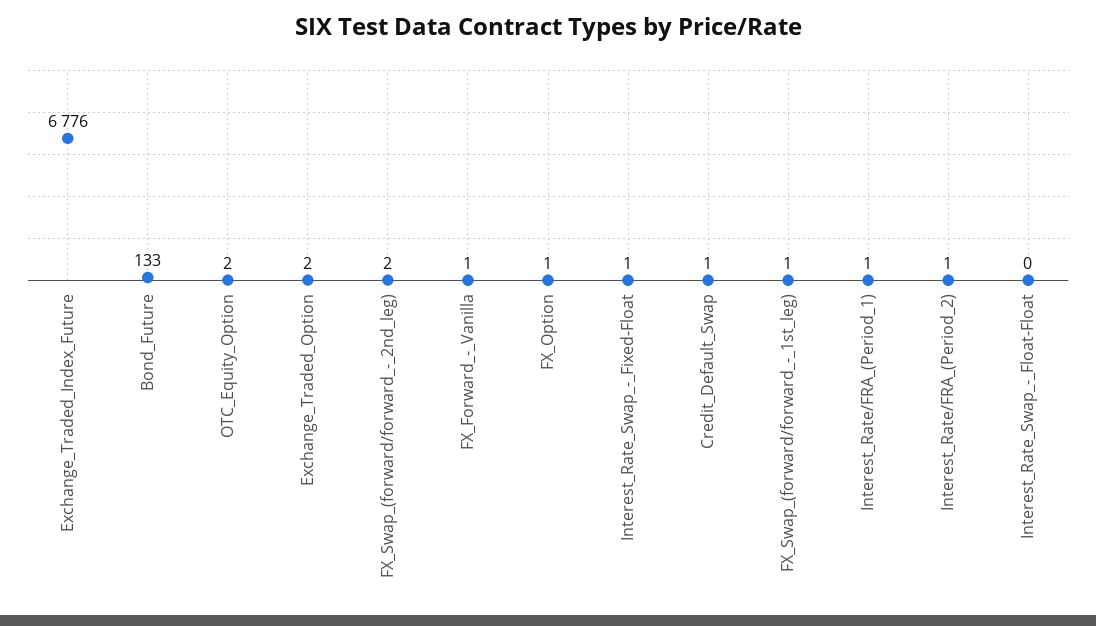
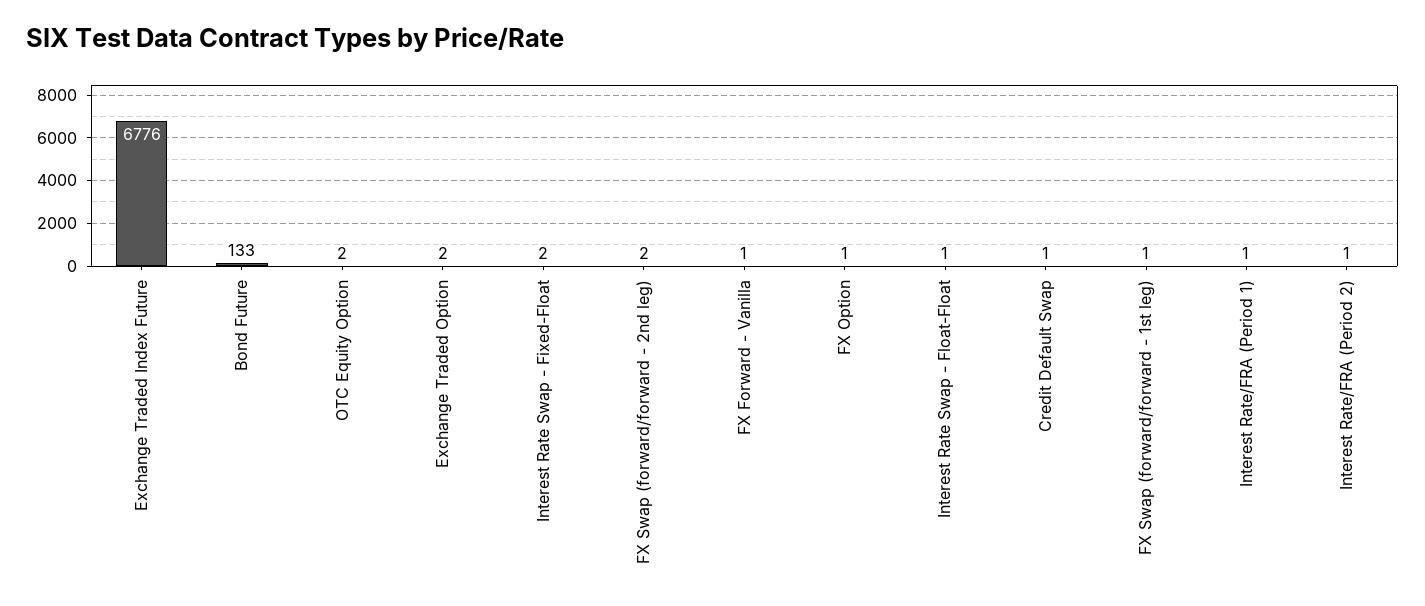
Interest_Rate_Swap_-_Fixed-Float: 1 -> 2
Interest_Rate_Swap_-_Float-Float: 0 -> 1

